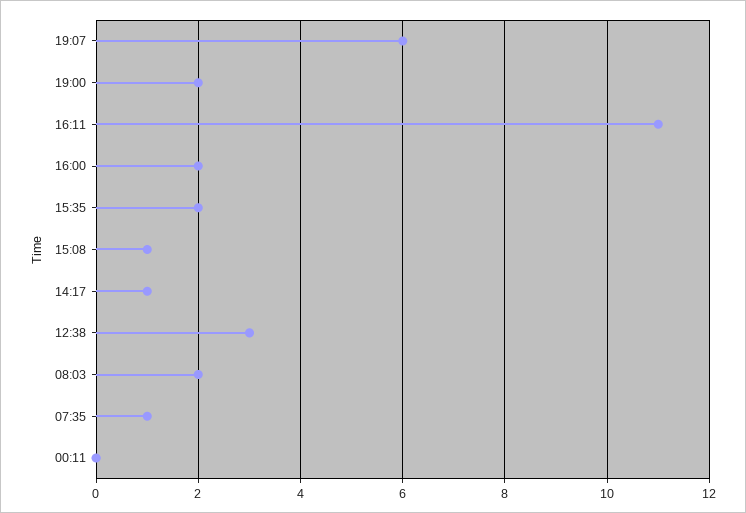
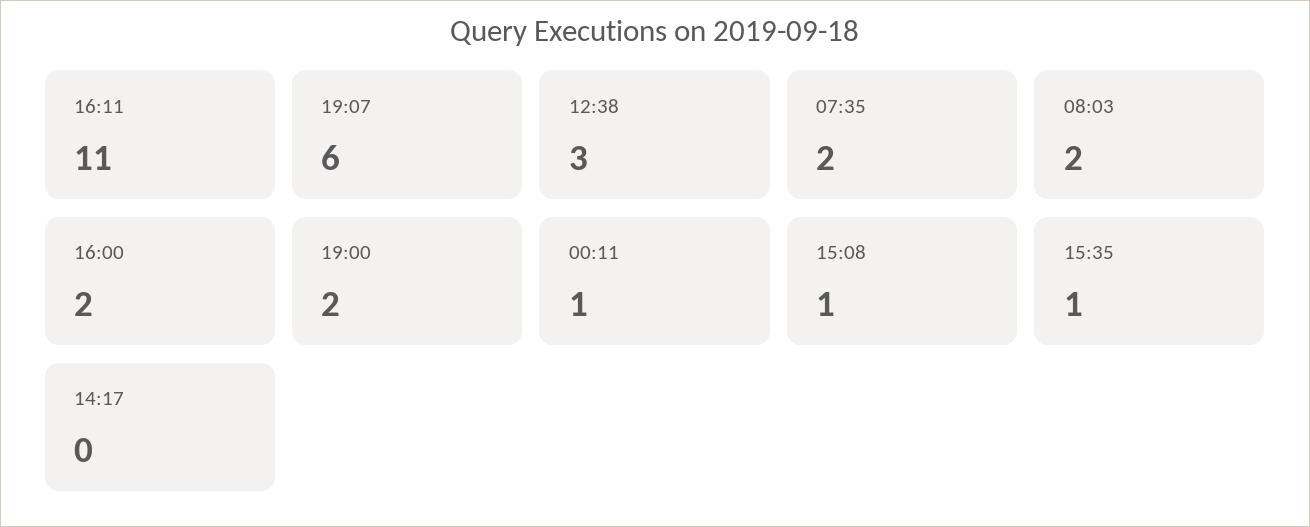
15:35: 2 -> 1
14:17: 1 -> 0
07:35: 1 -> 2
00:11: 0 -> 1

